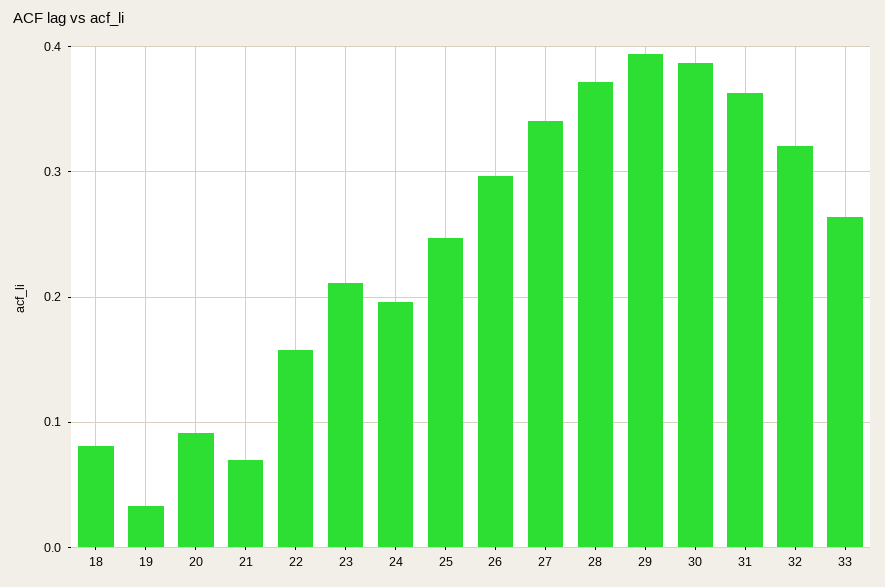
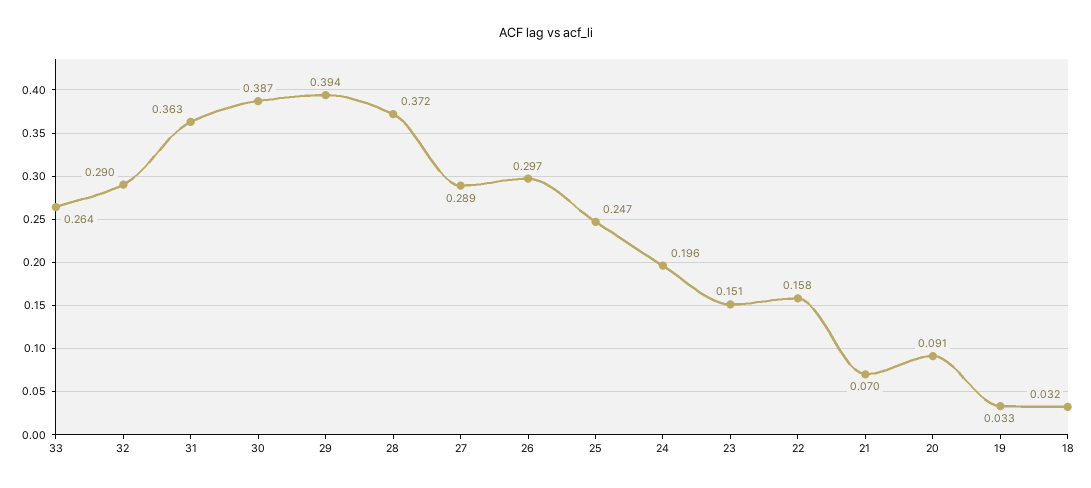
18: 0.08 -> 0.032
23: 0.21 -> 0.151
27: 0.34 -> 0.289
32: 0.32 -> 0.29

